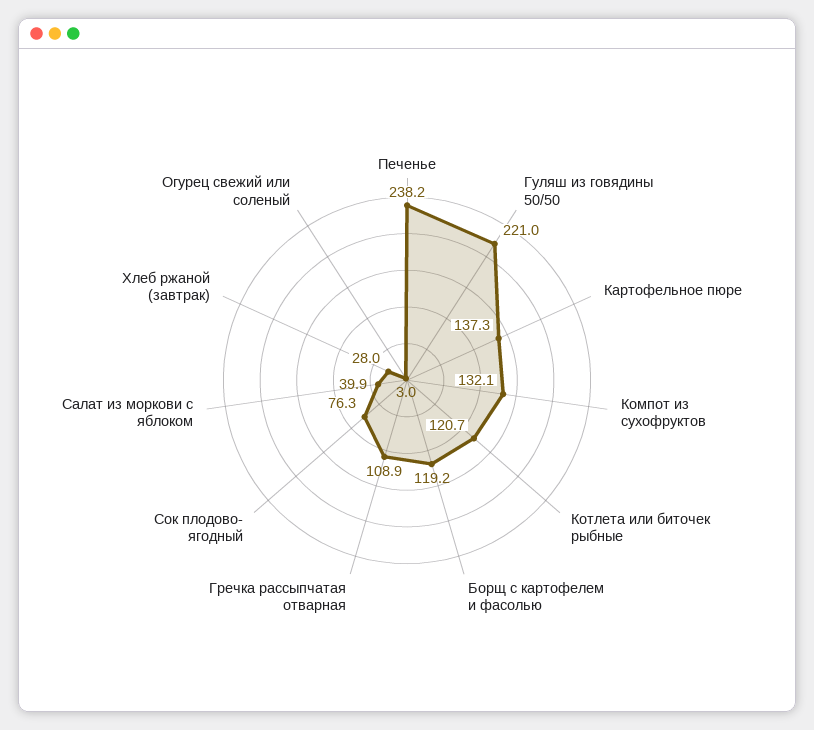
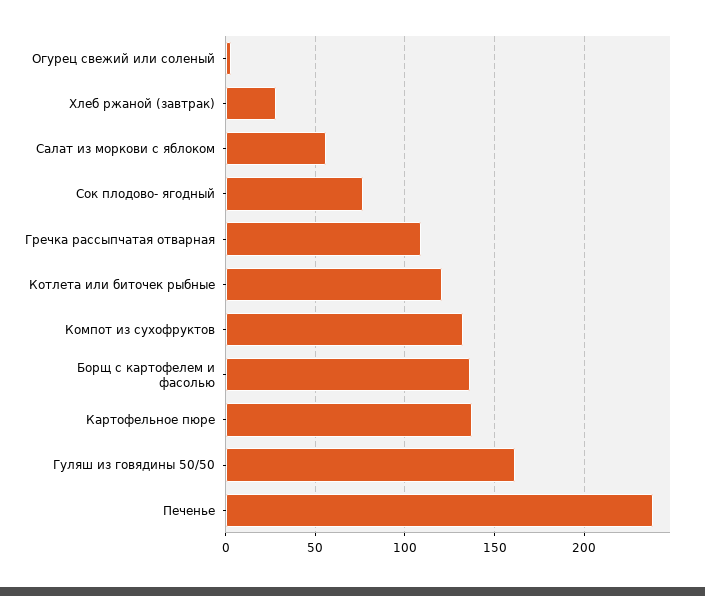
Гуляш из говядины 50/50: 221 -> 160
Борщ с картофелем и фасолью: 119.2 -> 135
Салат из моркови с яблоком: 39.9 -> 55

